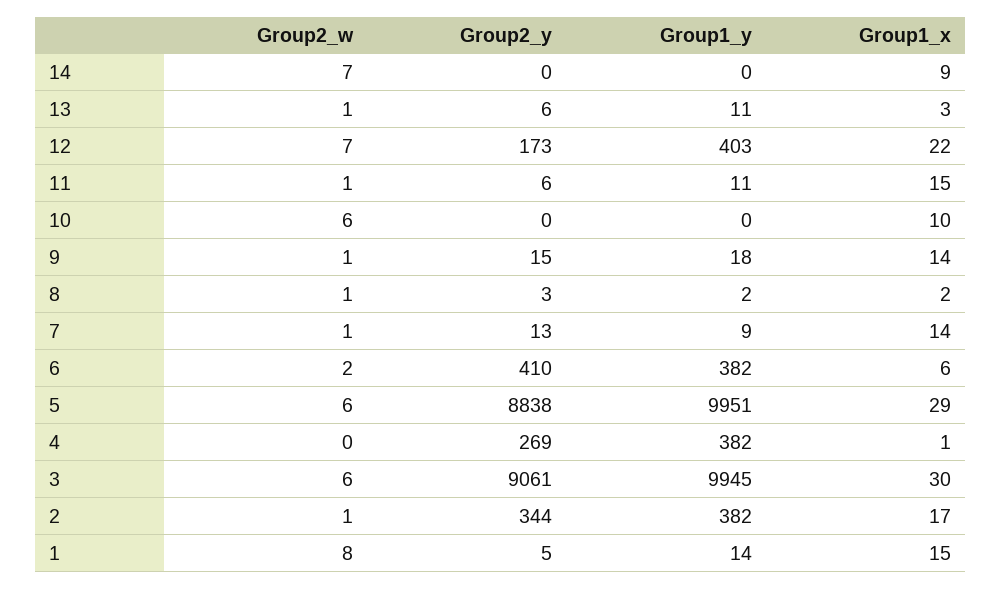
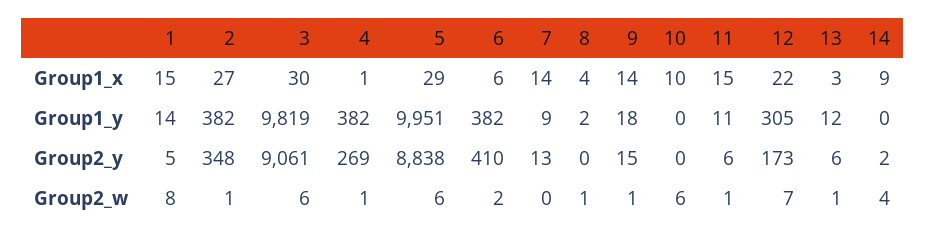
Group2_w, 14: 7 -> 4
Group2_y, 14: 0 -> 2
Group1_y, 13: 11 -> 12
Group1_y, 12: 403 -> 305
Group2_y, 8: 3 -> 0
Group1_x, 8: 2 -> 4
Group2_w, 7: 1 -> 0
Group2_w, 4: 0 -> 1
Group1_y, 3: 9945 -> 9819
Group2_y, 2: 344 -> 348
Group1_x, 2: 17 -> 27

